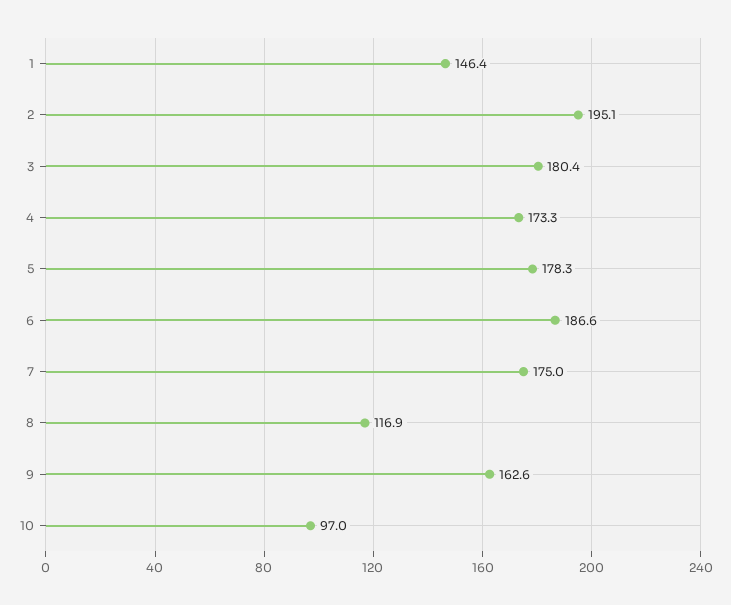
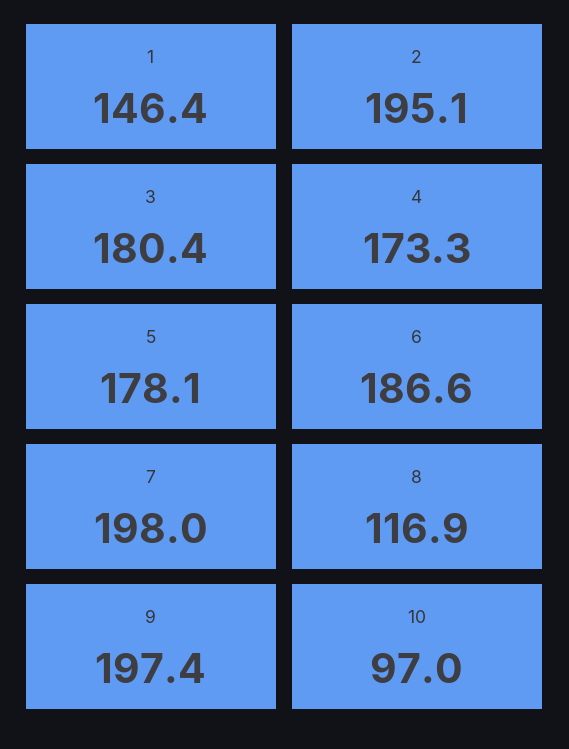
5: 178.3 -> 178.1
7: 175 -> 198
9: 162.6 -> 197.4

